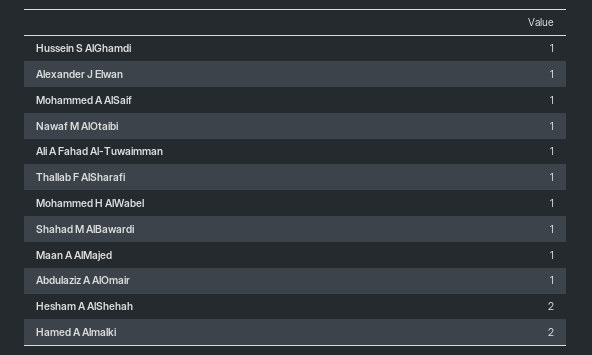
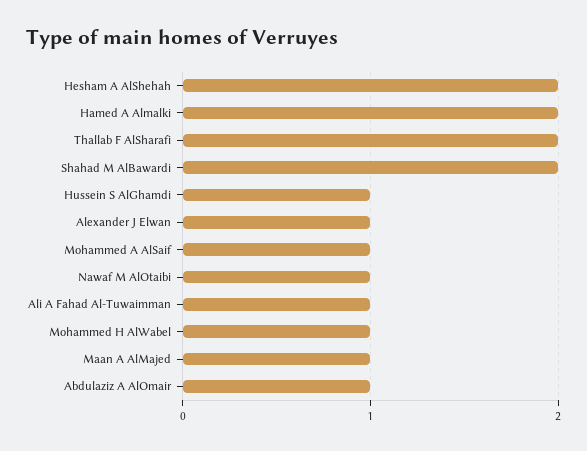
Thallab F AlSharafi: 1 -> 2
Shahad M AlBawardi: 1 -> 2

